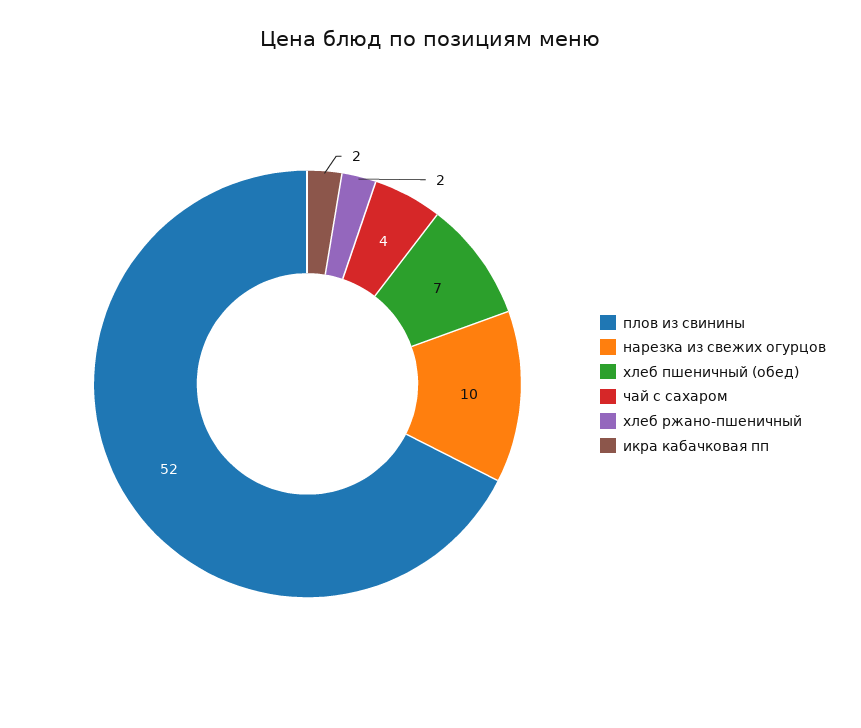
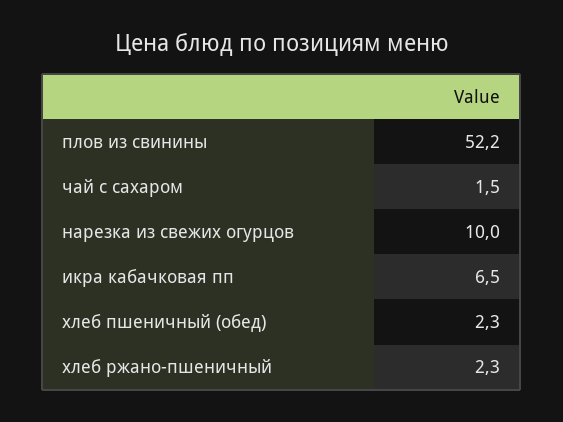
хлеб пшеничный (обед): 7 -> 2.3
чай с сахаром: 4 -> 1.5
икра кабачковая пп: 2 -> 6.5

